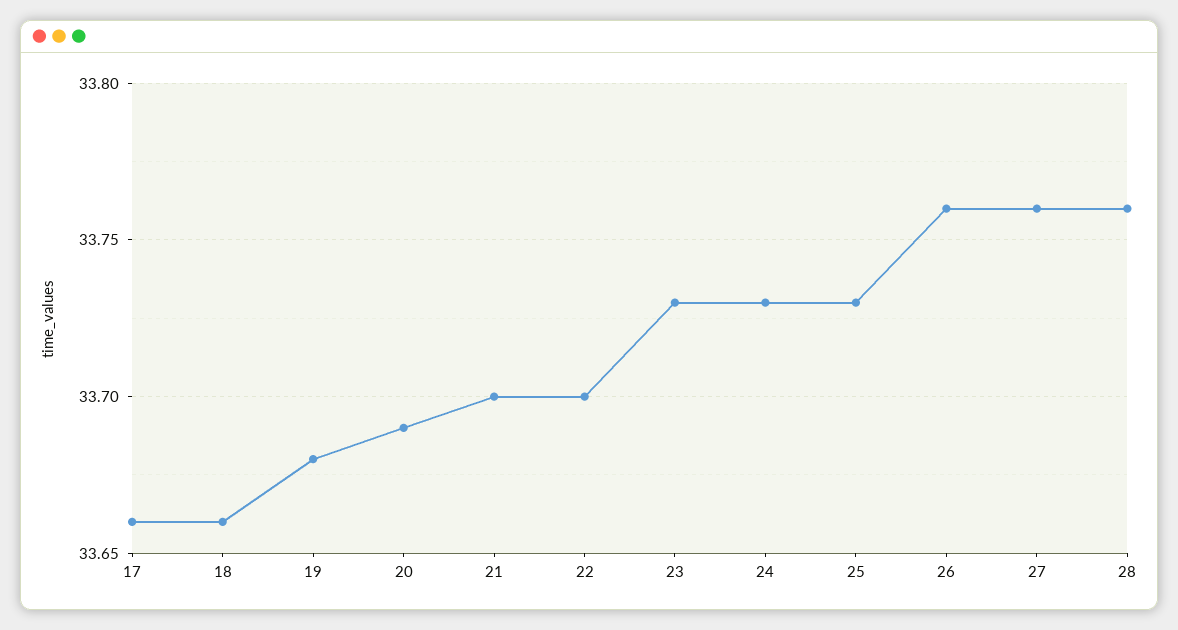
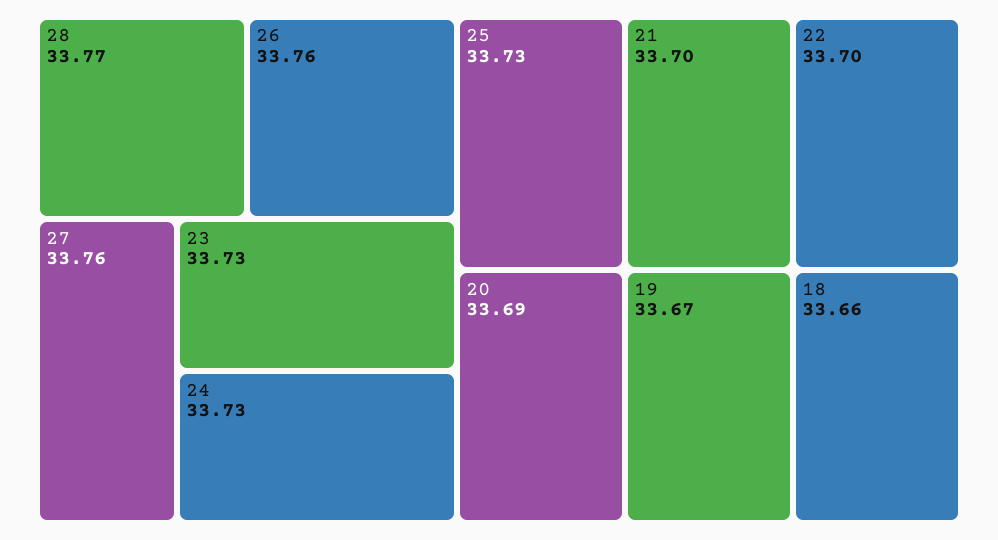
17: 33.66 -> none
19: 33.68 -> 33.67
28: 33.76 -> 33.77

